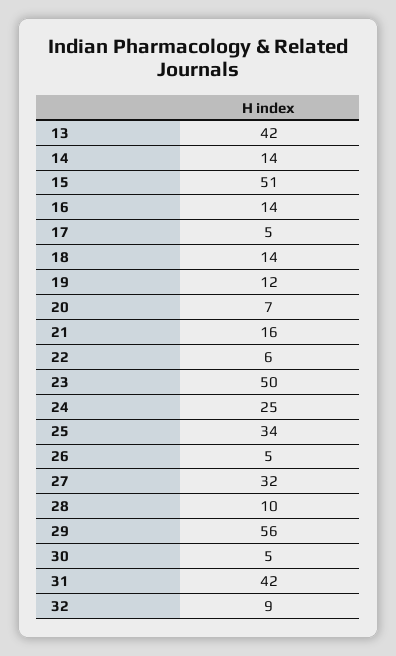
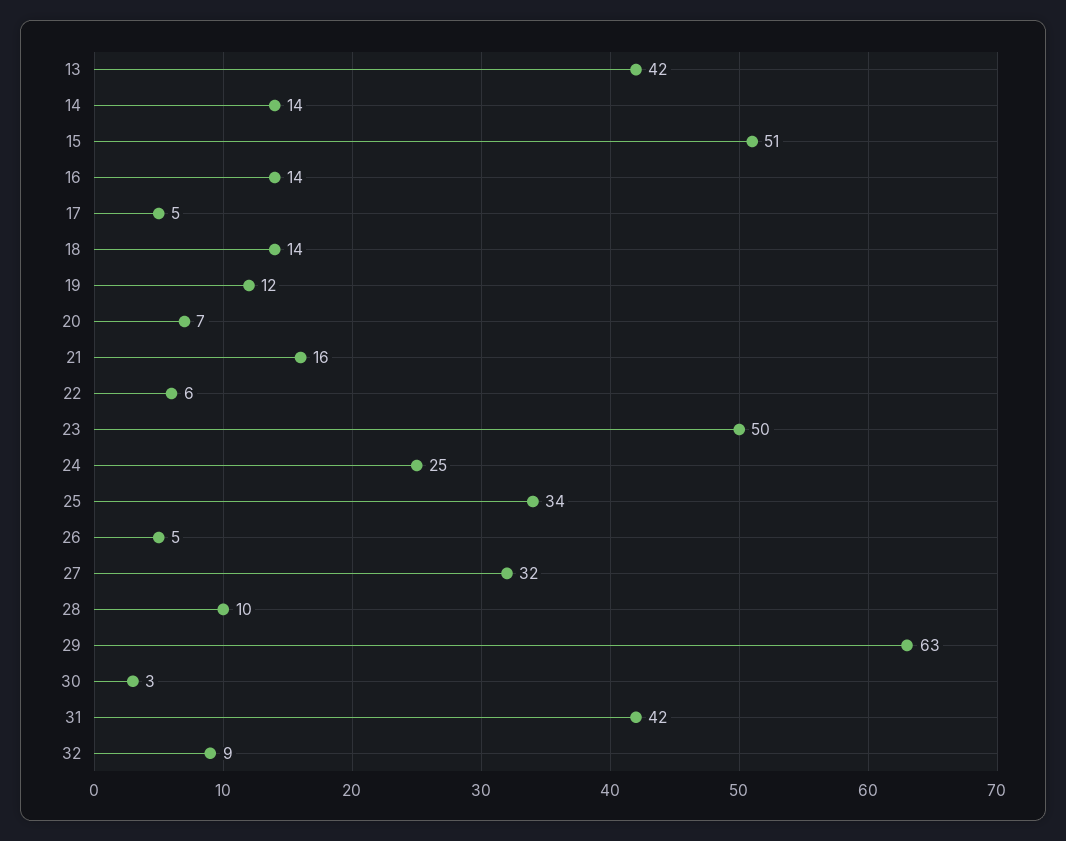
29: 56 -> 63
30: 5 -> 3

